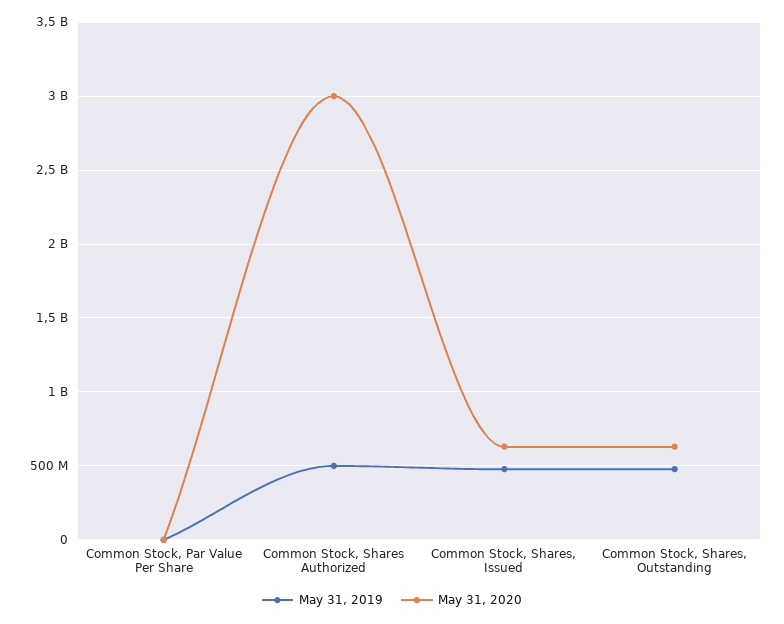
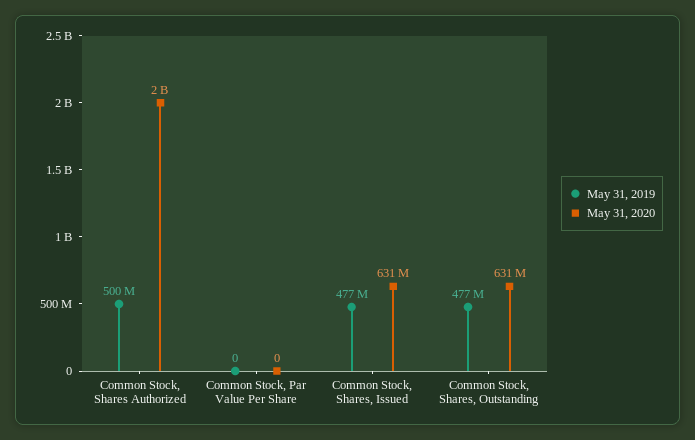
May 31, 2020, Common Stock, Shares Authorized: 3000000000 -> 2000000000

